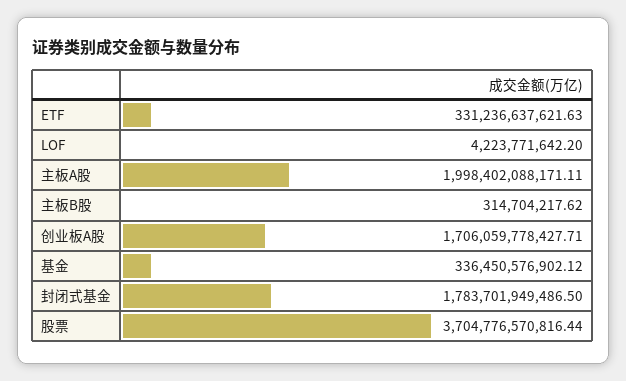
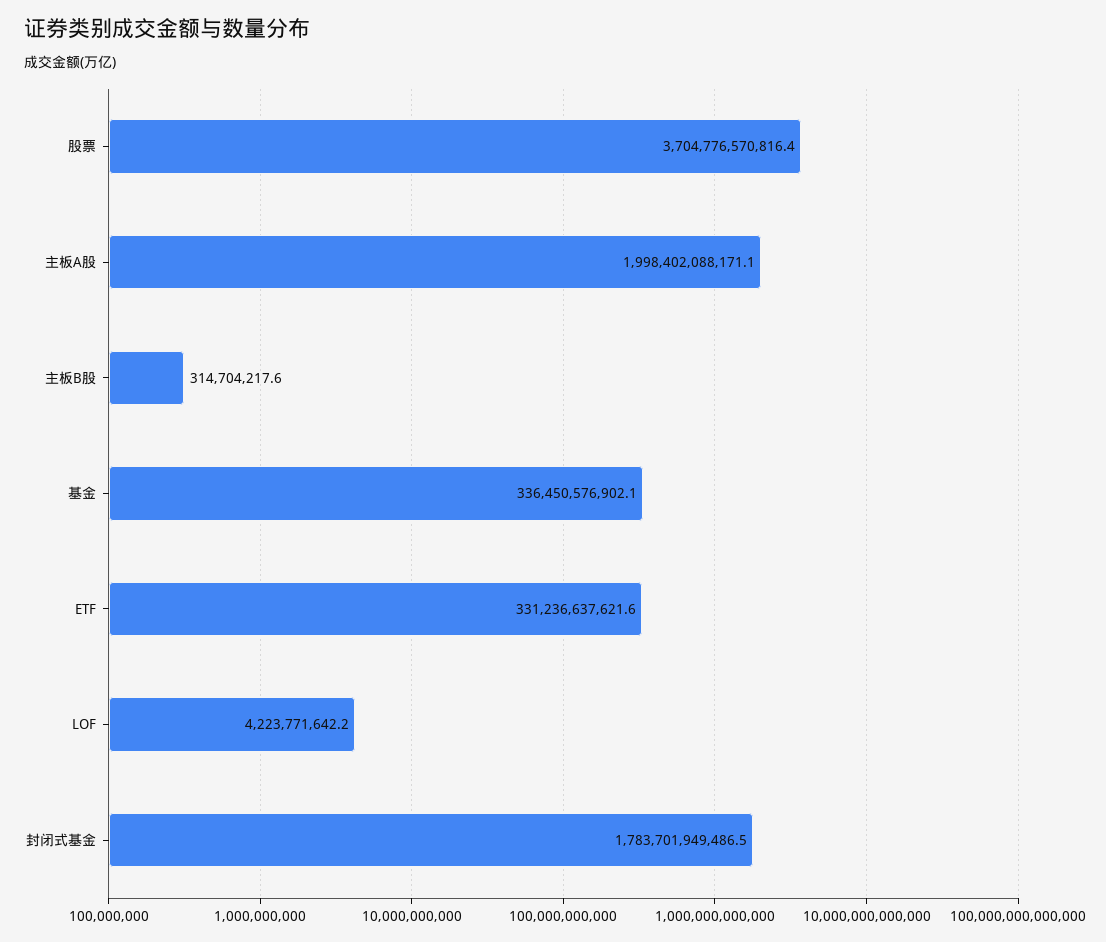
创业板A股: 1706059778427.71 -> none

